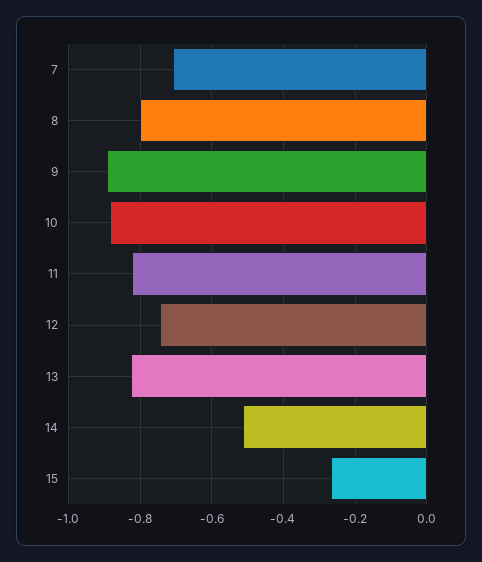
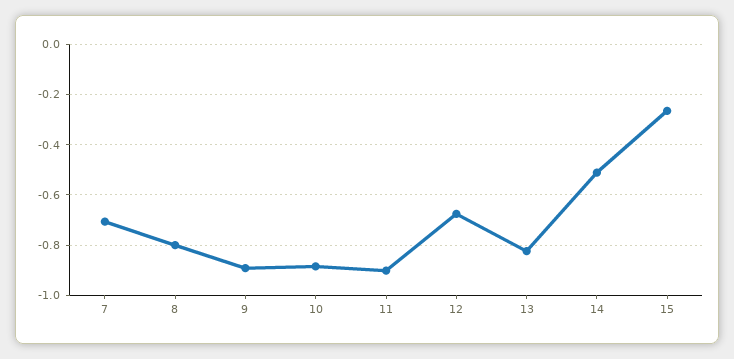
11: -0.82 -> -0.9
12: -0.74 -> -0.675

